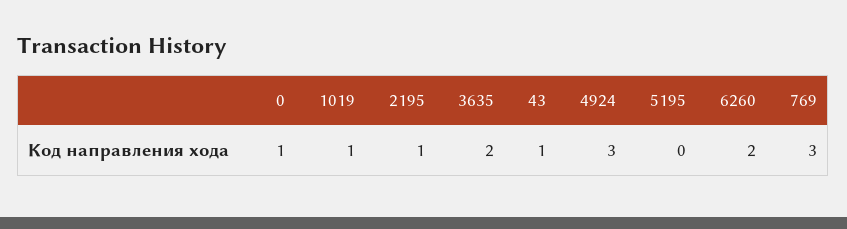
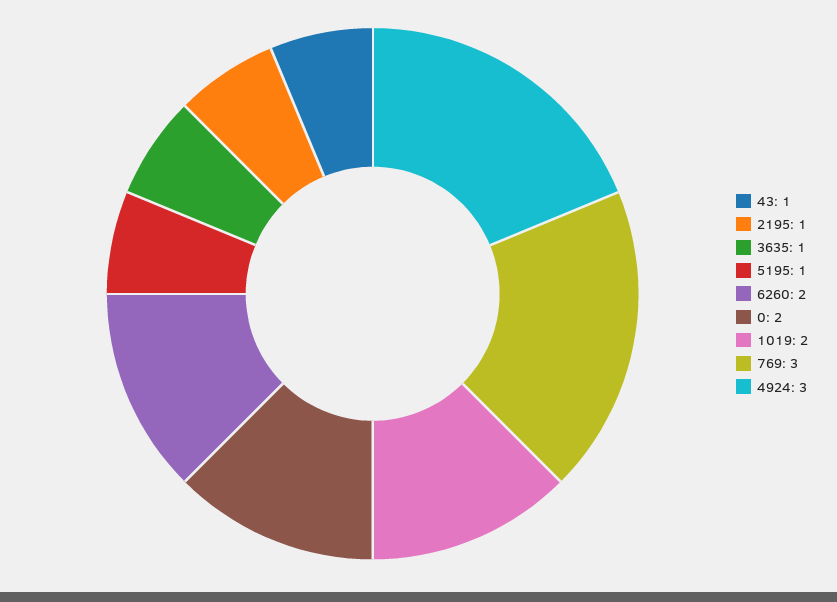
0: 1 -> 2
1019: 1 -> 2
3635: 2 -> 1
5195: 0 -> 1

